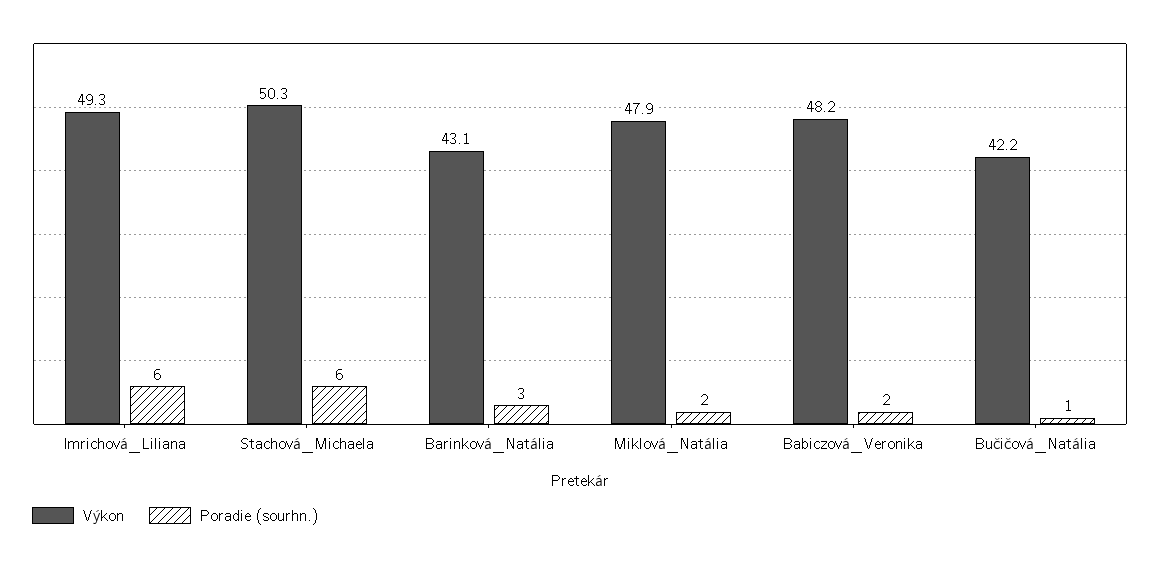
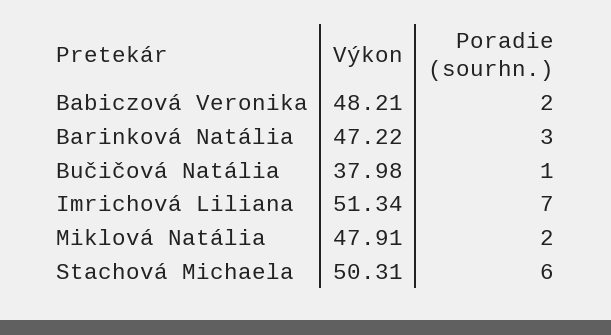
Výkon, Imrichová_Liliana: 49.3 -> 51.34
Poradie (sourhn.), Imrichová_Liliana: 6 -> 7
Výkon, Barinková_Natália: 43.1 -> 47.22
Výkon, Bučičová_Natália: 42.2 -> 37.98

